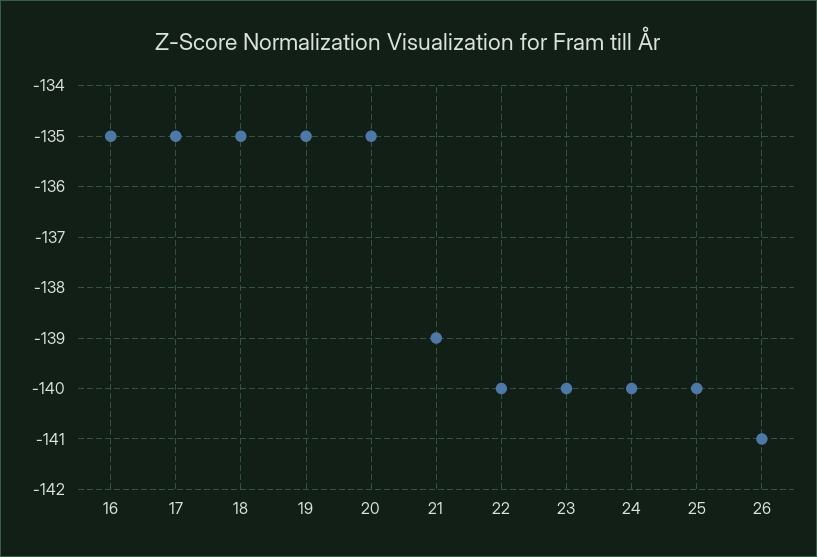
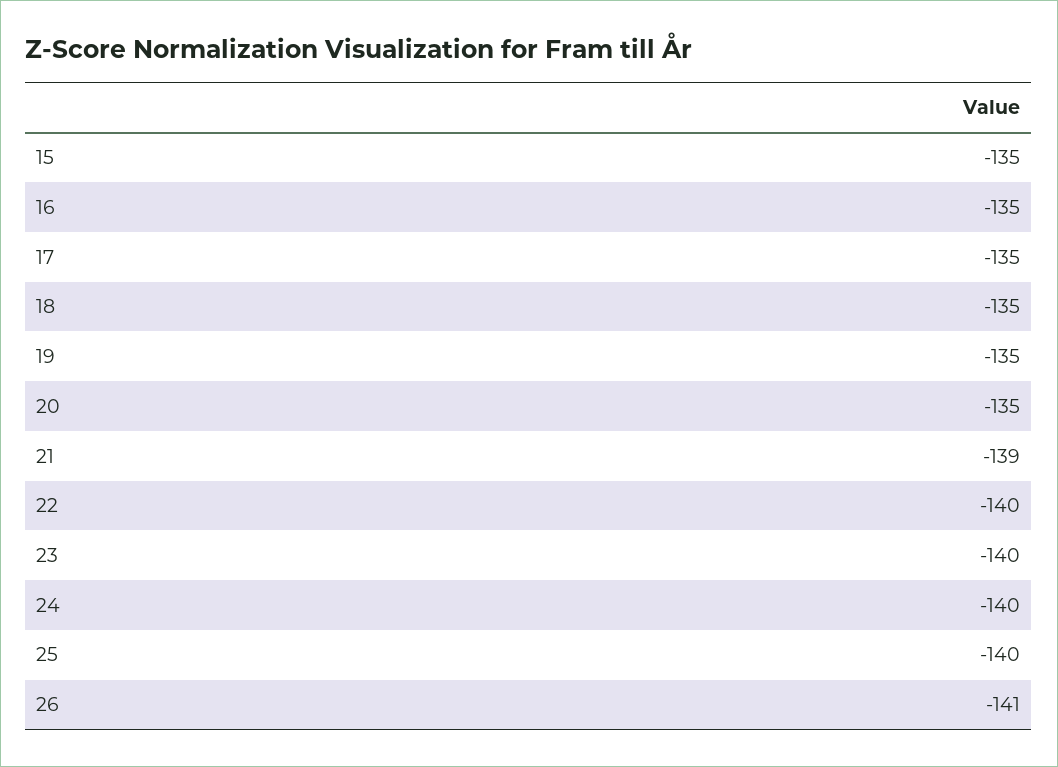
15: none -> -135

